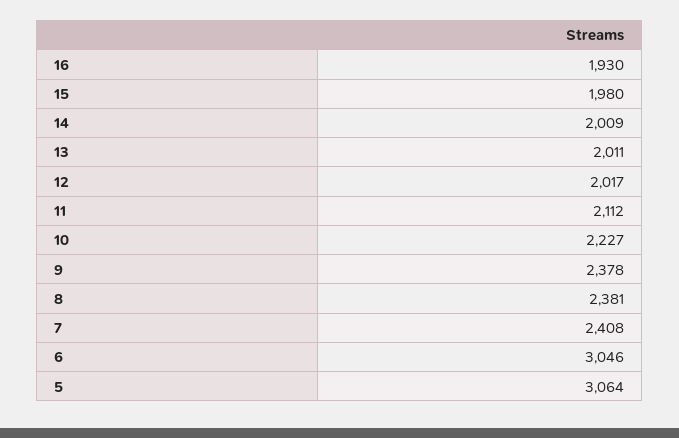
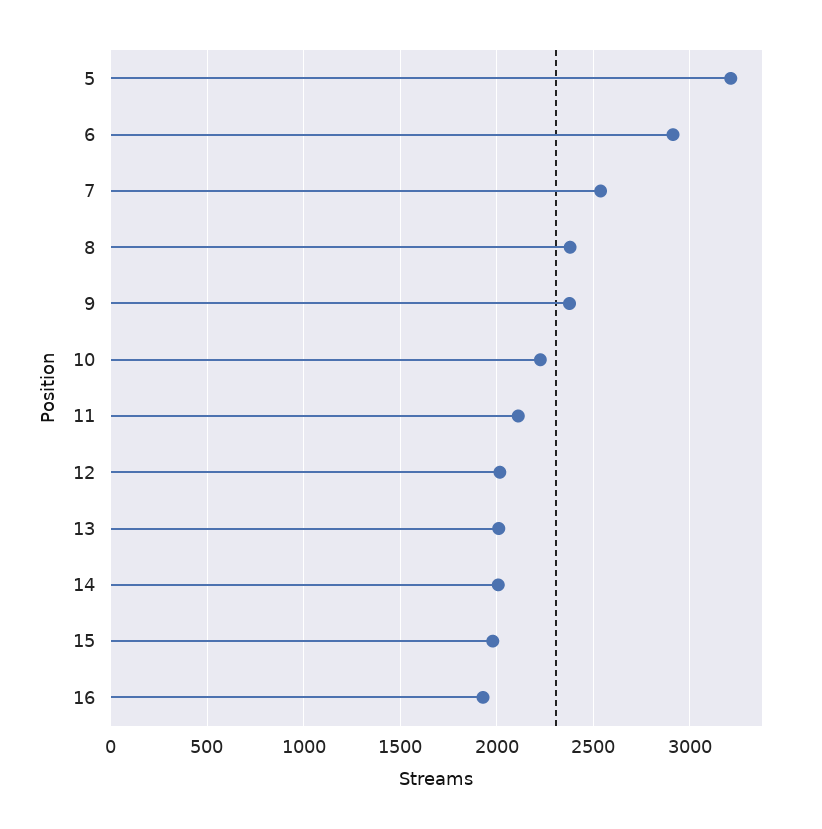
7: 2408 -> 2550
6: 3046 -> 2900
5: 3064 -> 3200

